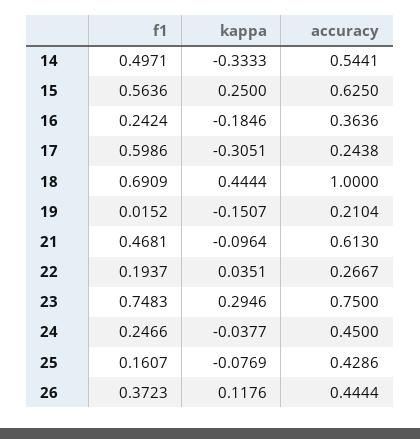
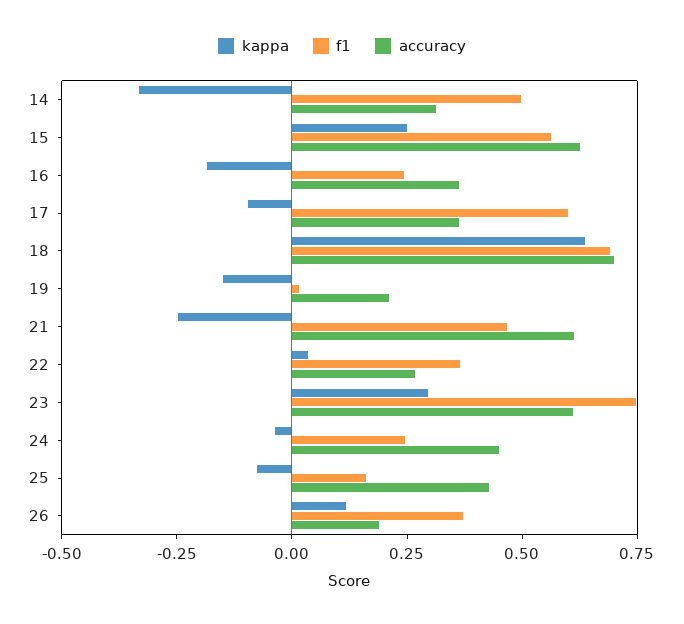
accuracy, 14: 0.5441 -> 0.3
kappa, 17: -0.3051 -> -0.1
accuracy, 17: 0.2438 -> 0.35
kappa, 18: 0.4444 -> 0.65
accuracy, 18: 1 -> 0.7
kappa, 21: -0.0964 -> -0.25
f1, 22: 0.1937 -> 0.35
accuracy, 23: 0.75 -> 0.6
accuracy, 26: 0.4444 -> 0.2

